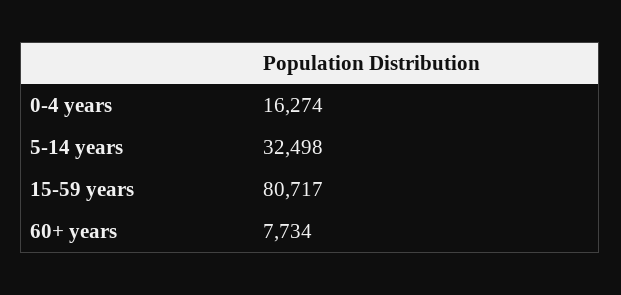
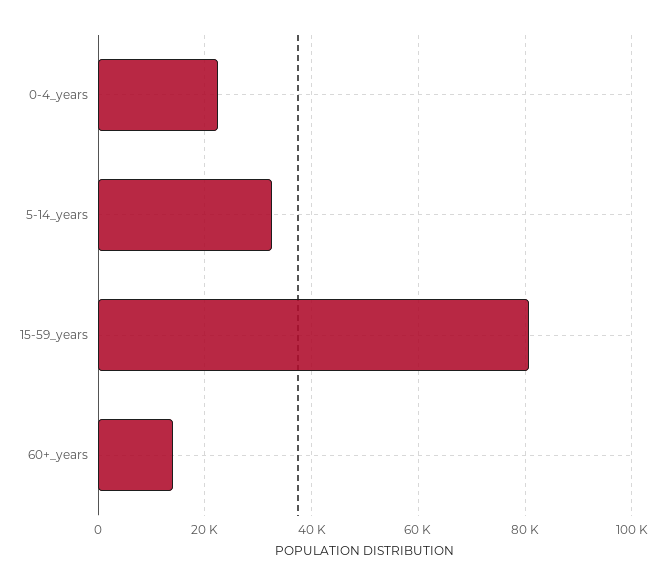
0-4 years: 16274 -> 22000
60+ years: 7734 -> 14000

